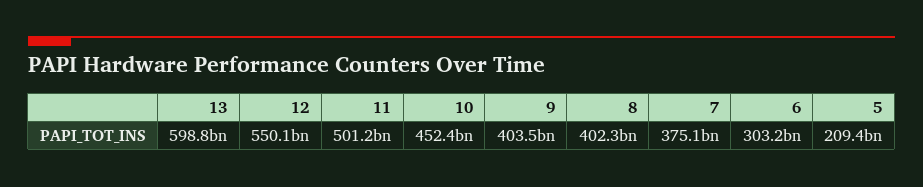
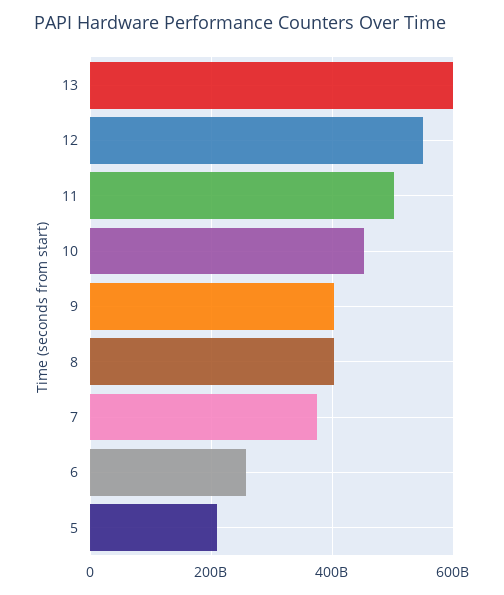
6: 303200000000 -> 260000000000

